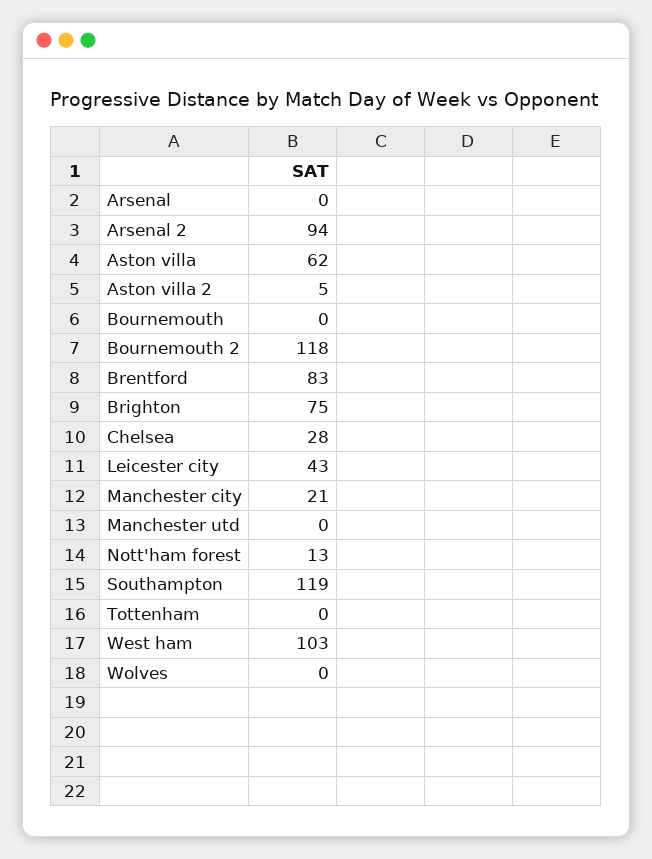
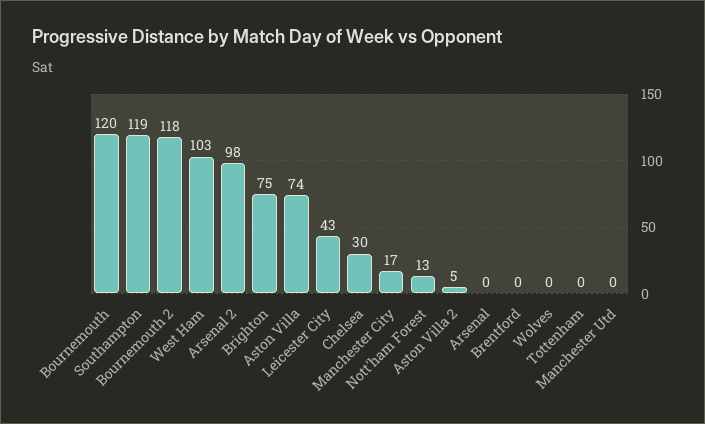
Arsenal 2: 94 -> 98
Aston villa: 62 -> 74
Bournemouth: 0 -> 120
Brentford: 83 -> 0
Chelsea: 28 -> 30
Manchester city: 21 -> 17

